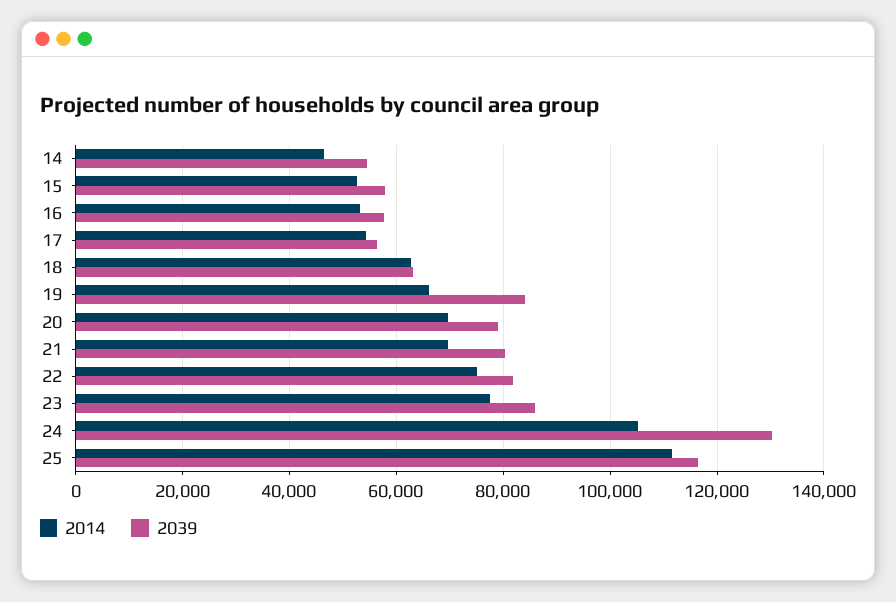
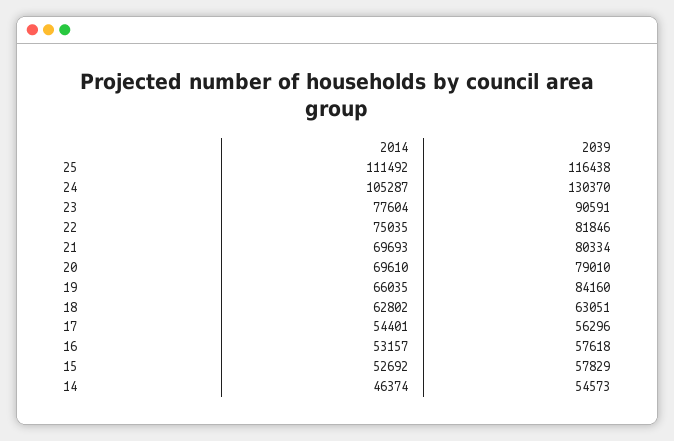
2039, 23: 86000 -> 90591

